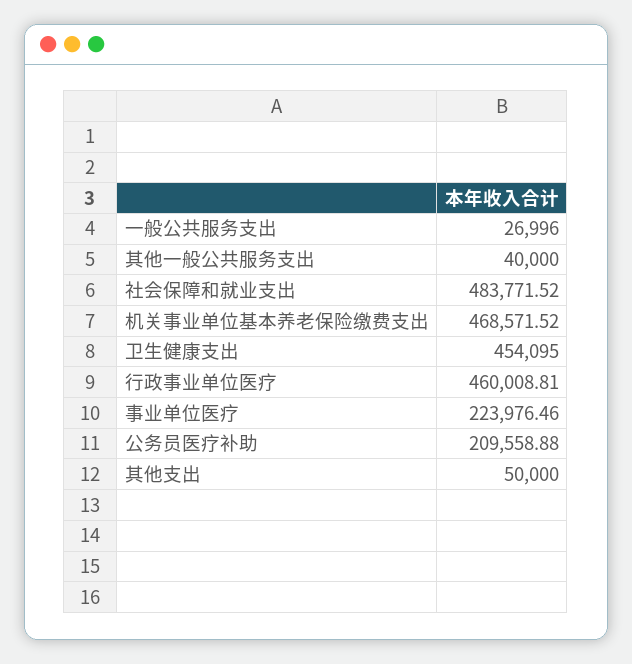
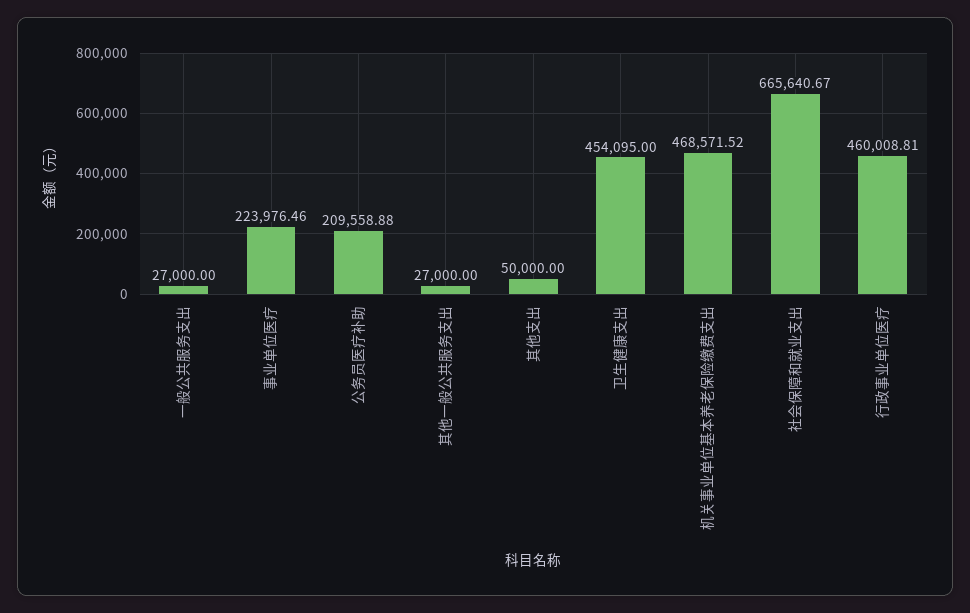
一般公共服务支出: 26996 -> 27000
其他一般公共服务支出: 40000 -> 27000
社会保障和就业支出: 483771.52 -> 665640.67

